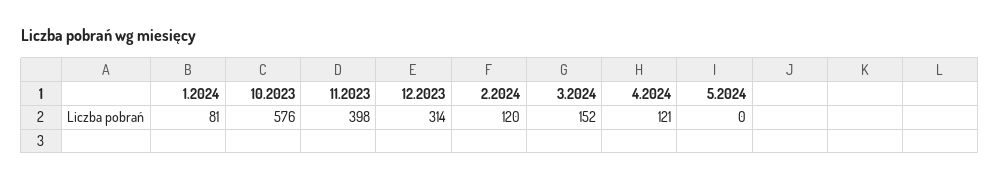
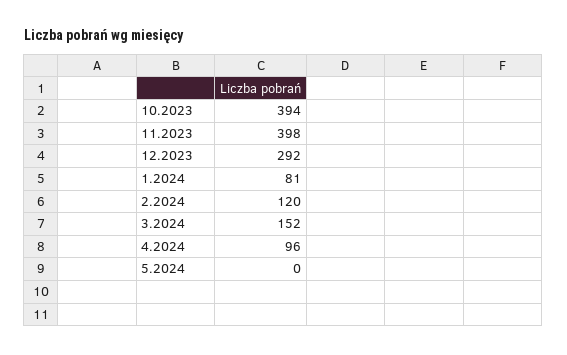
10.2023: 576 -> 394
12.2023: 314 -> 292
4.2024: 121 -> 96

